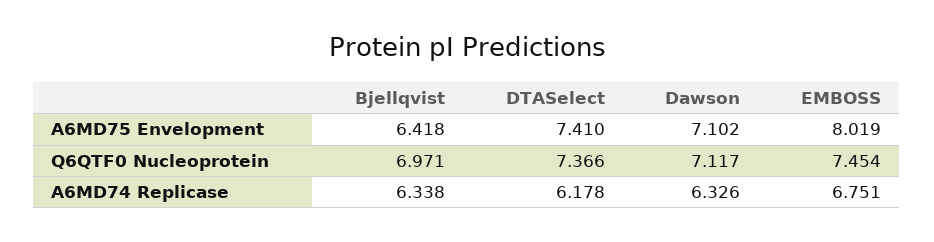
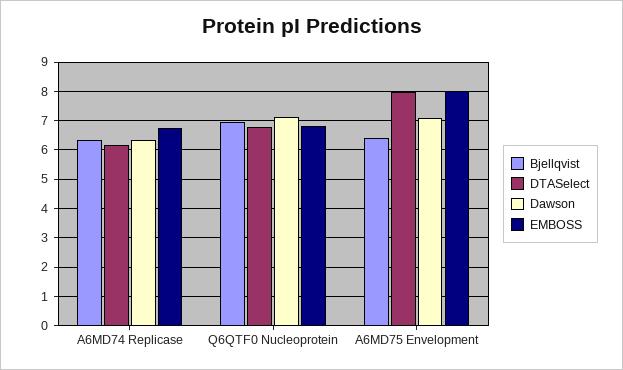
DTASelect, A6MD75 Envelopment: 7.41 -> 8
DTASelect, Q6QTF0 Nucleoprotein: 7.366 -> 6.75
EMBOSS, Q6QTF0 Nucleoprotein: 7.454 -> 6.75

